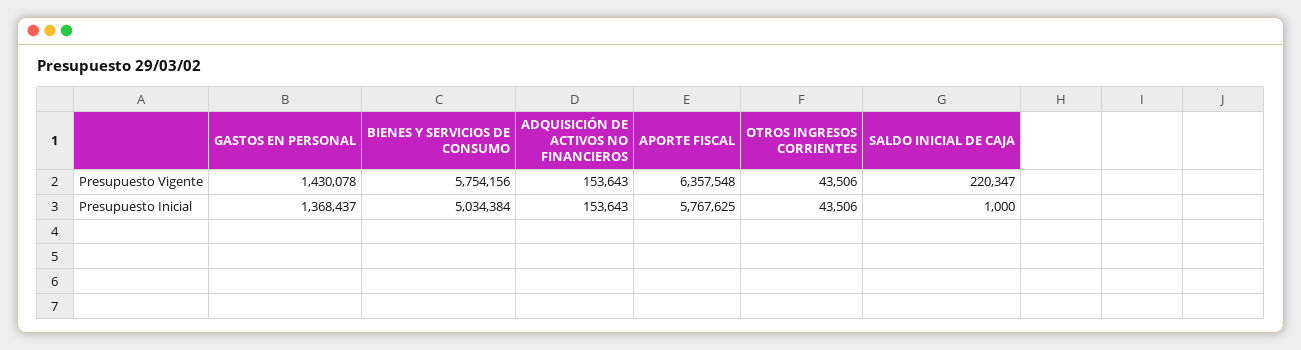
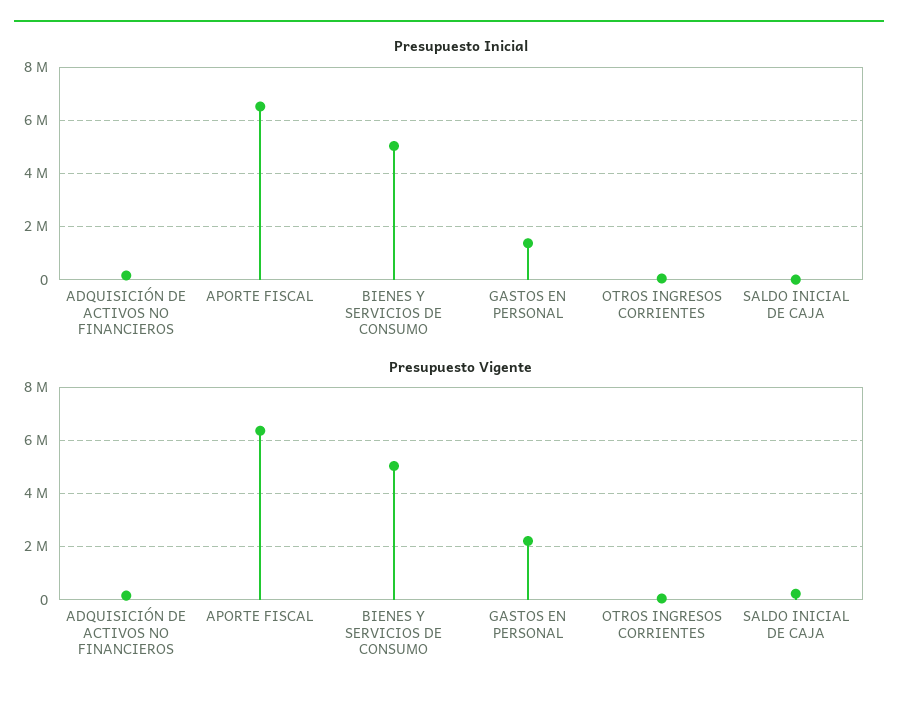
Presupuesto Vigente, GASTOS EN PERSONAL: 1430078 -> 2250000
Presupuesto Vigente, BIENES Y SERVICIOS DE CONSUMO: 5754156 -> 5000000
Presupuesto Inicial, APORTE FISCAL: 5767625 -> 6500000

